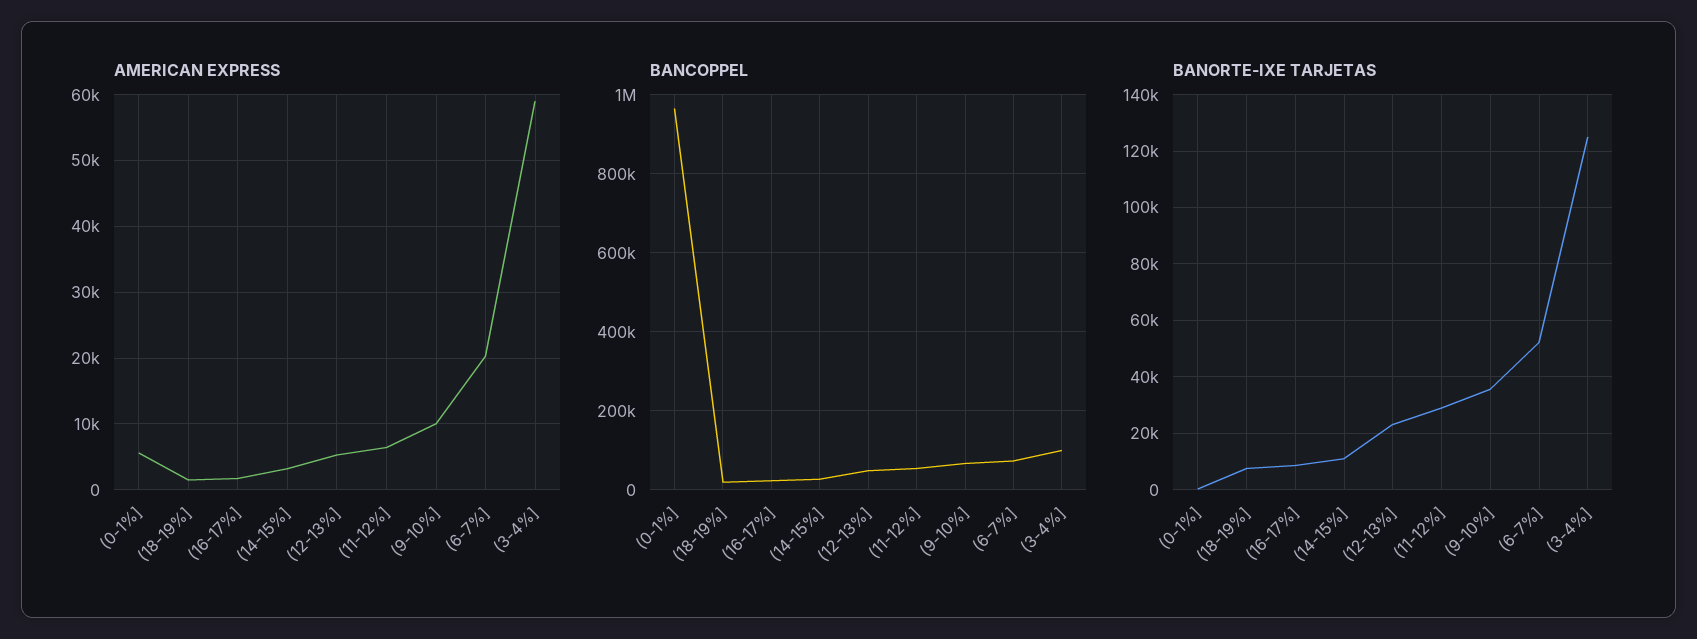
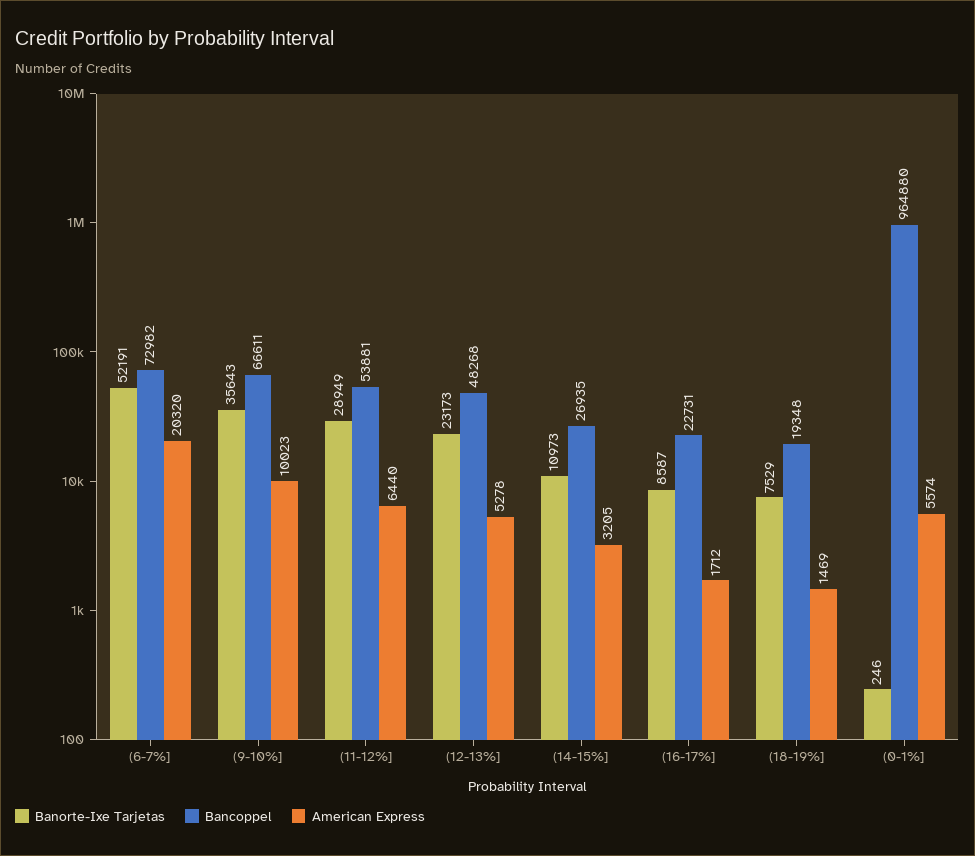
AMERICAN EXPRESS, (3-4%]: 59000 -> none
BANCOPPEL, (3-4%]: 100000 -> none
BANORTE-IXE TARJETAS, (3-4%]: 125000 -> none

